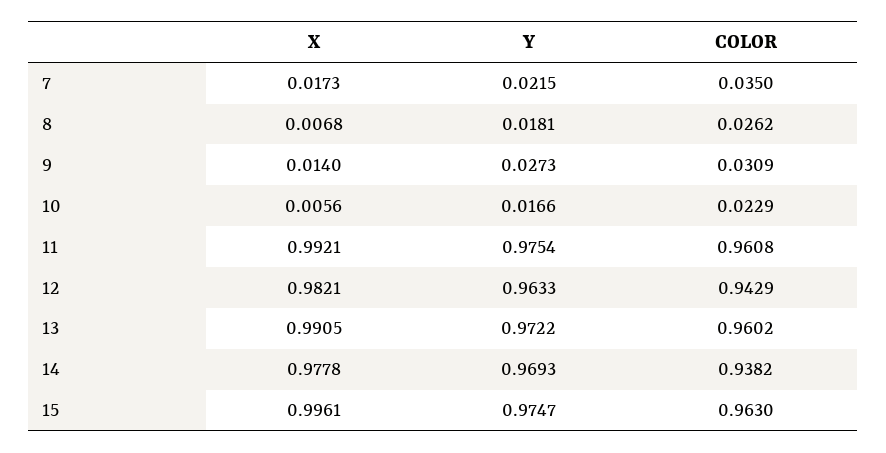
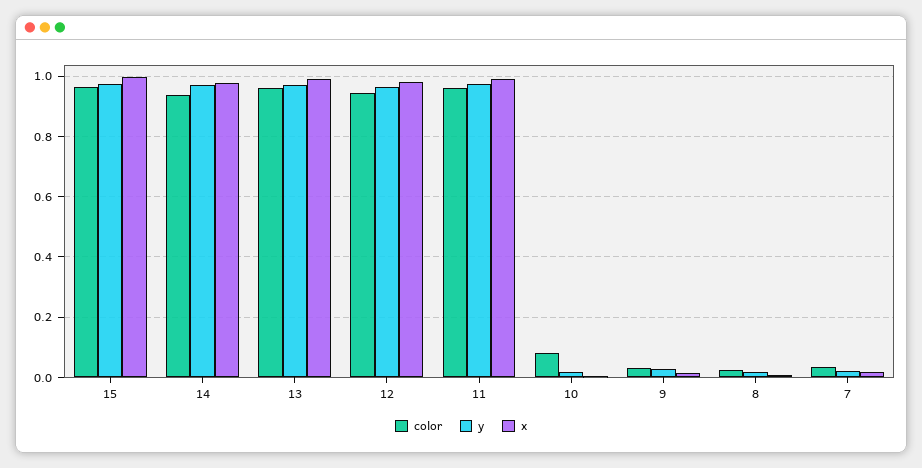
COLOR, 10: 0.0229 -> 0.08

